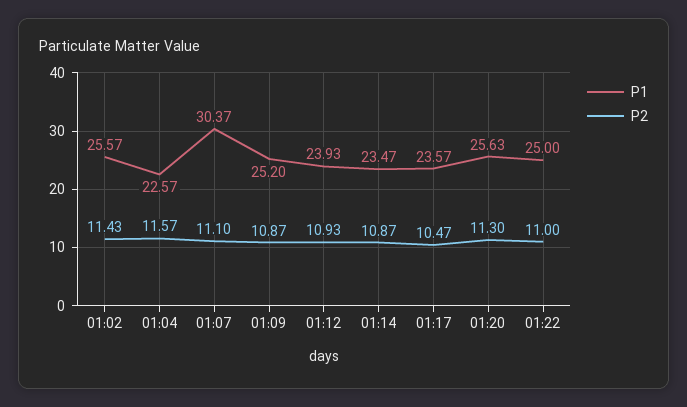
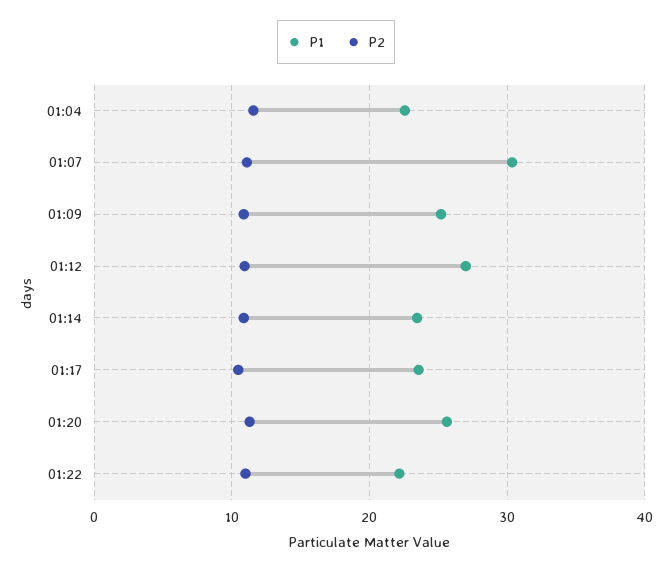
P1, 01:02: 25.57 -> none
P2, 01:02: 11.43 -> none
P1, 01:12: 23.93 -> 27
P1, 01:22: 25 -> 22

